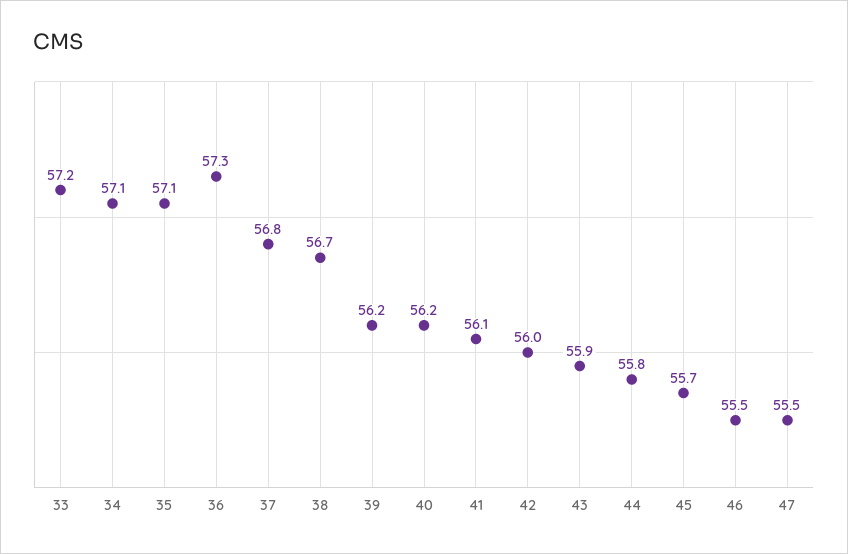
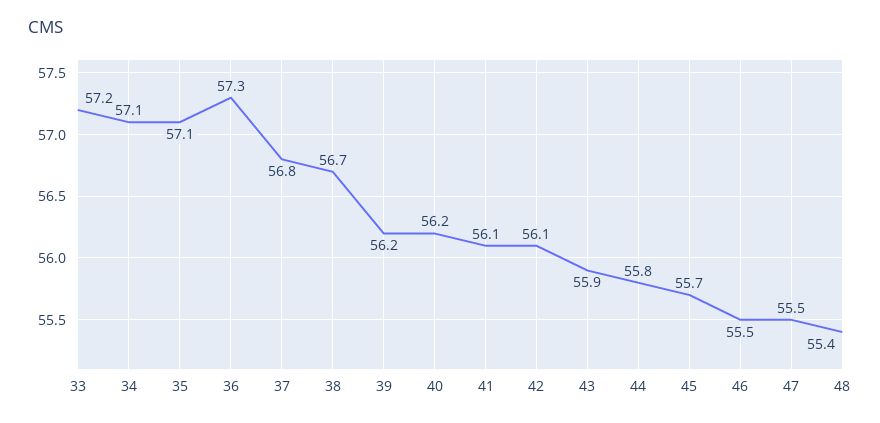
42: 56 -> 56.1
48: none -> 55.4

